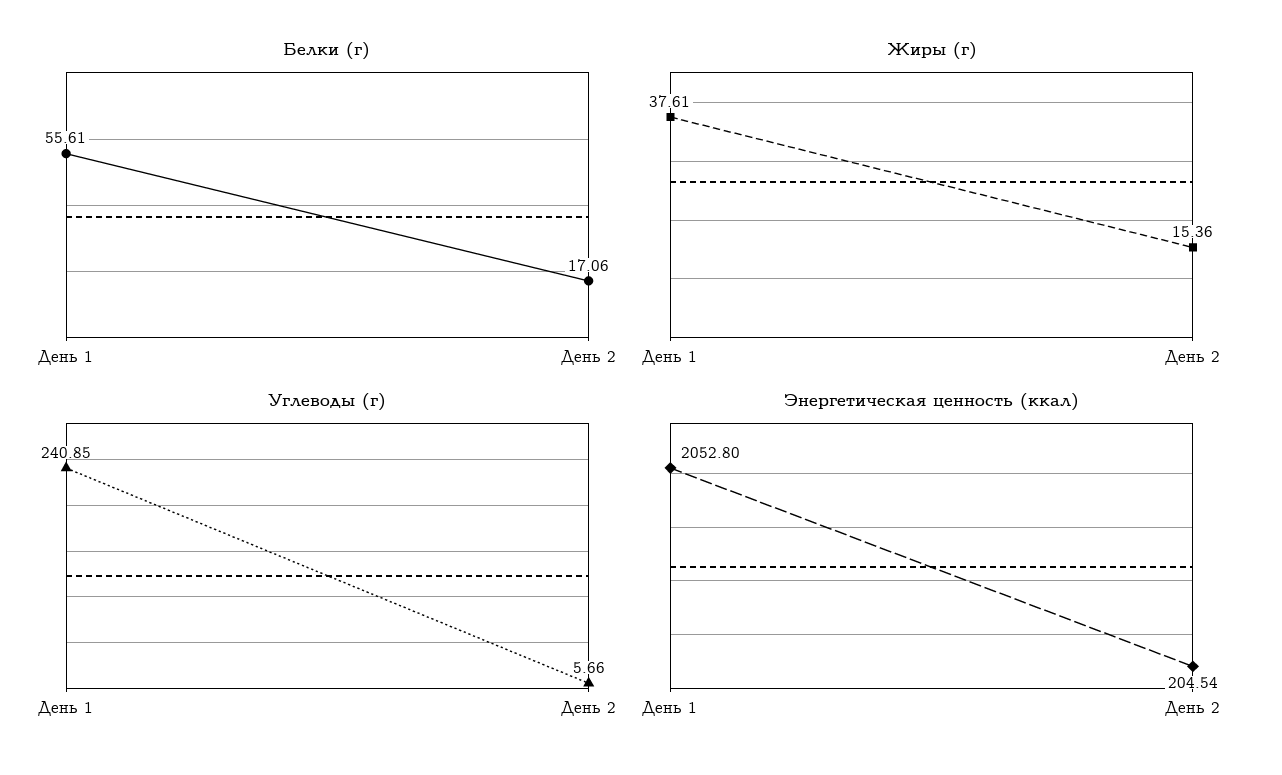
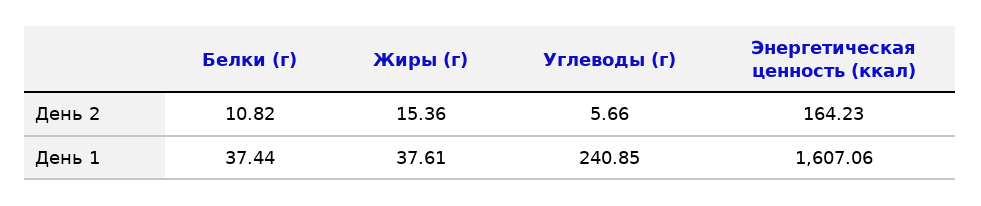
Белки (г), День 1: 55.61 -> 37.44
Белки (г), День 2: 17.06 -> 10.82
Энергетическая ценность (ккал), День 1: 2052.8 -> 1607.06
Энергетическая ценность (ккал), День 2: 204.54 -> 164.23

